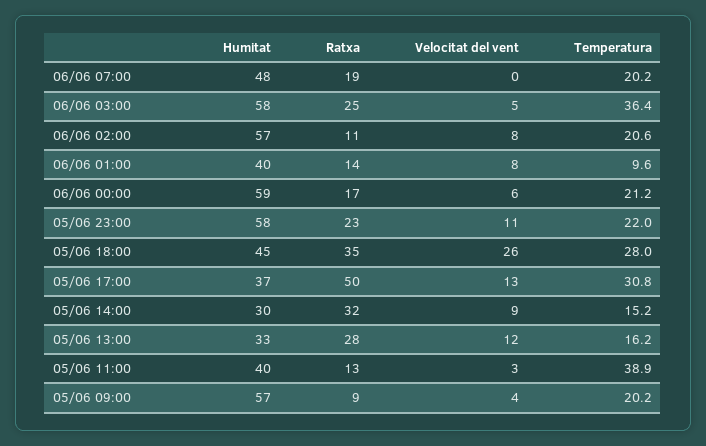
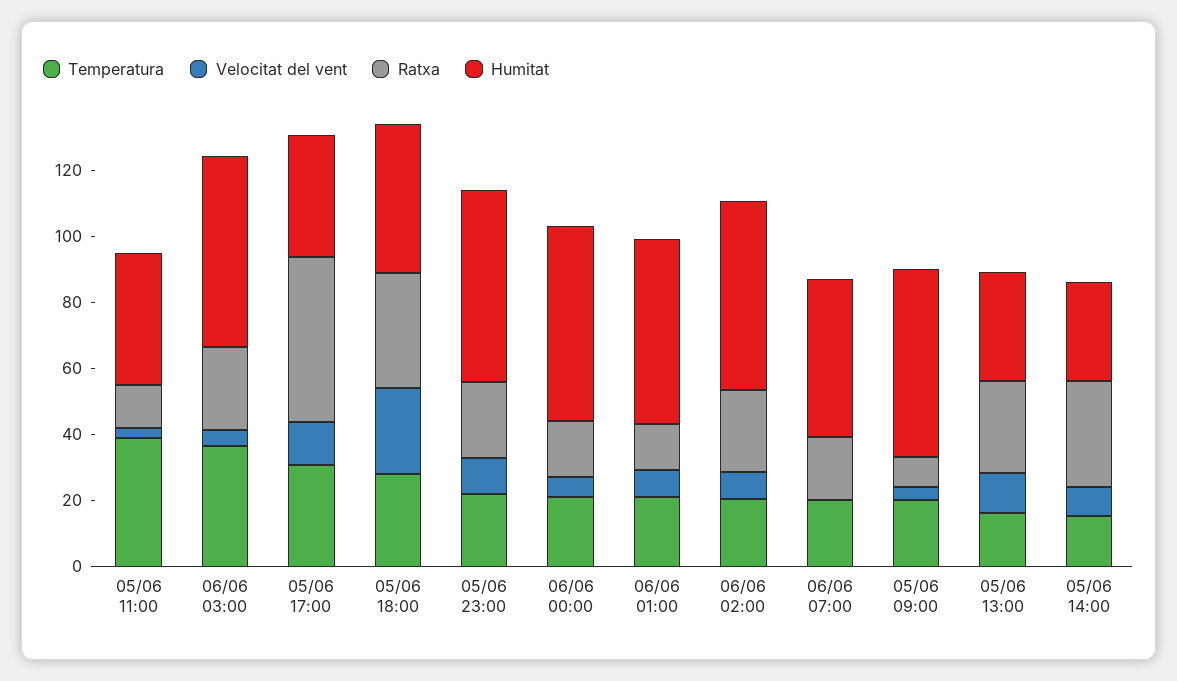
Ratxa, 06/06 02:00: 11 -> 25
Humitat, 06/06 01:00: 40 -> 55
Temperatura, 06/06 01:00: 9.6 -> 20

